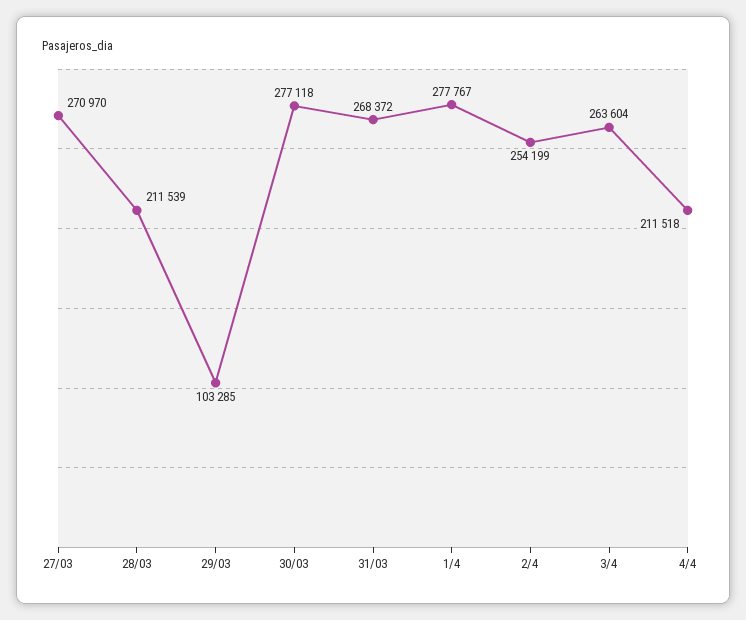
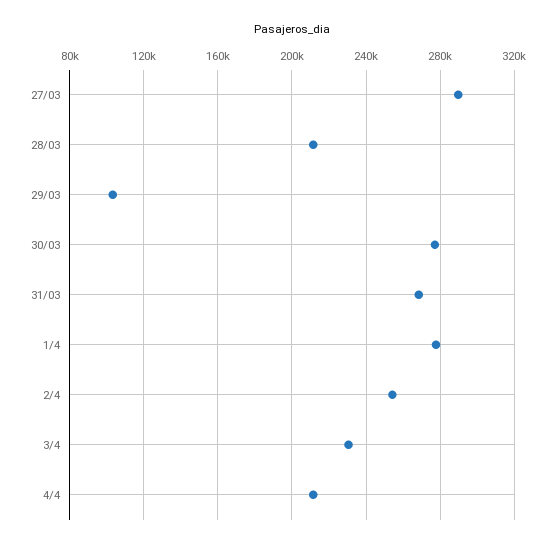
27/03: 270970 -> 290000
3/4: 263604 -> 230000

